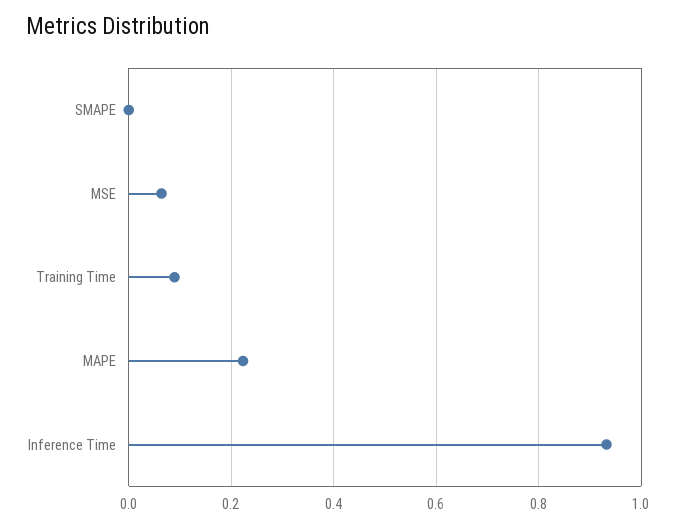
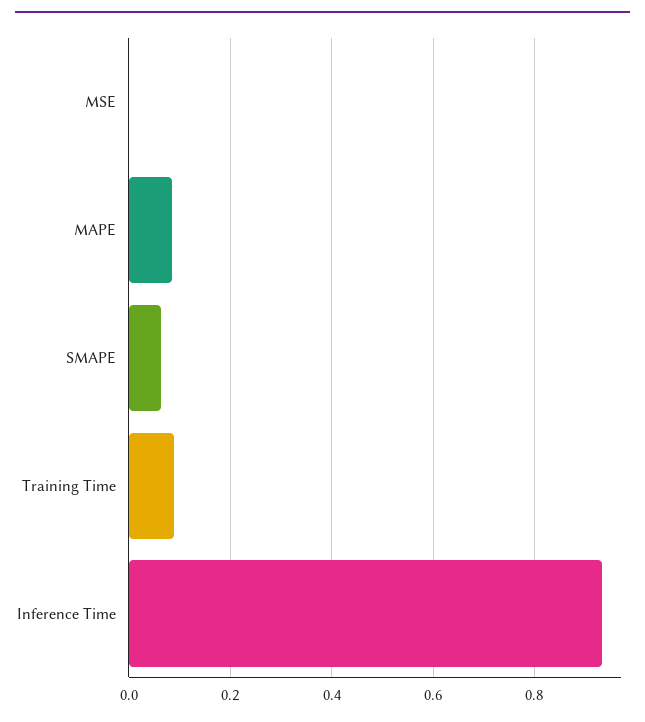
SMAPE: 0 -> 0.06
MSE: 0.06 -> 0
MAPE: 0.22 -> 0.08

